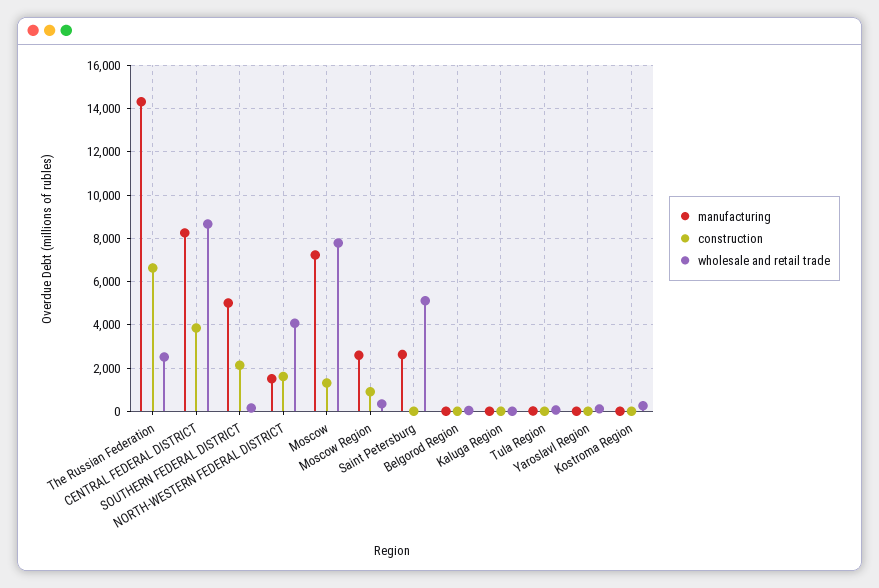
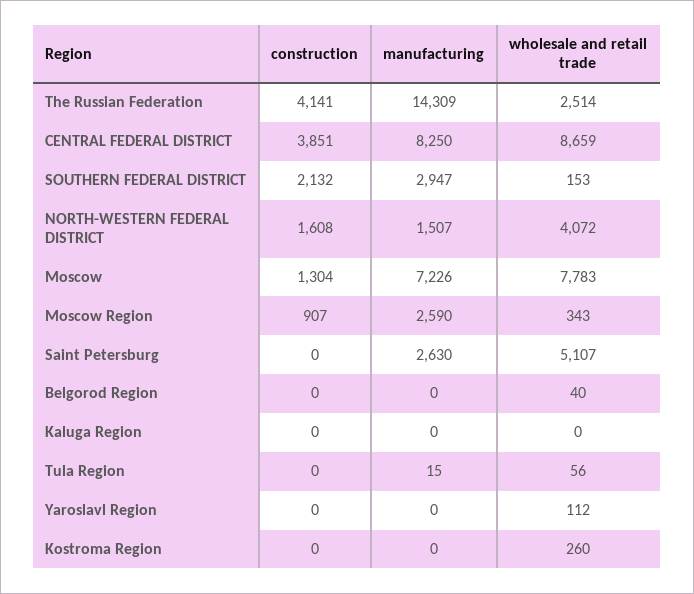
construction, The Russian Federation: 6500 -> 4141
manufacturing, SOUTHERN FEDERAL DISTRICT: 5000 -> 2947

